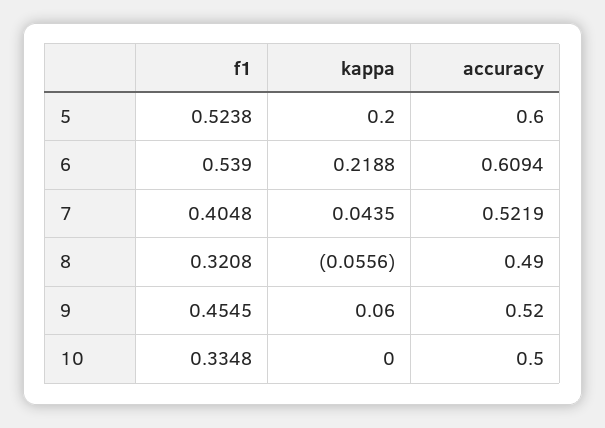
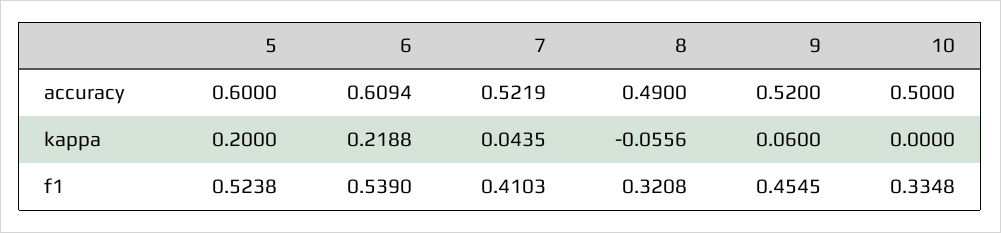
f1, 7: 0.4048 -> 0.4103

